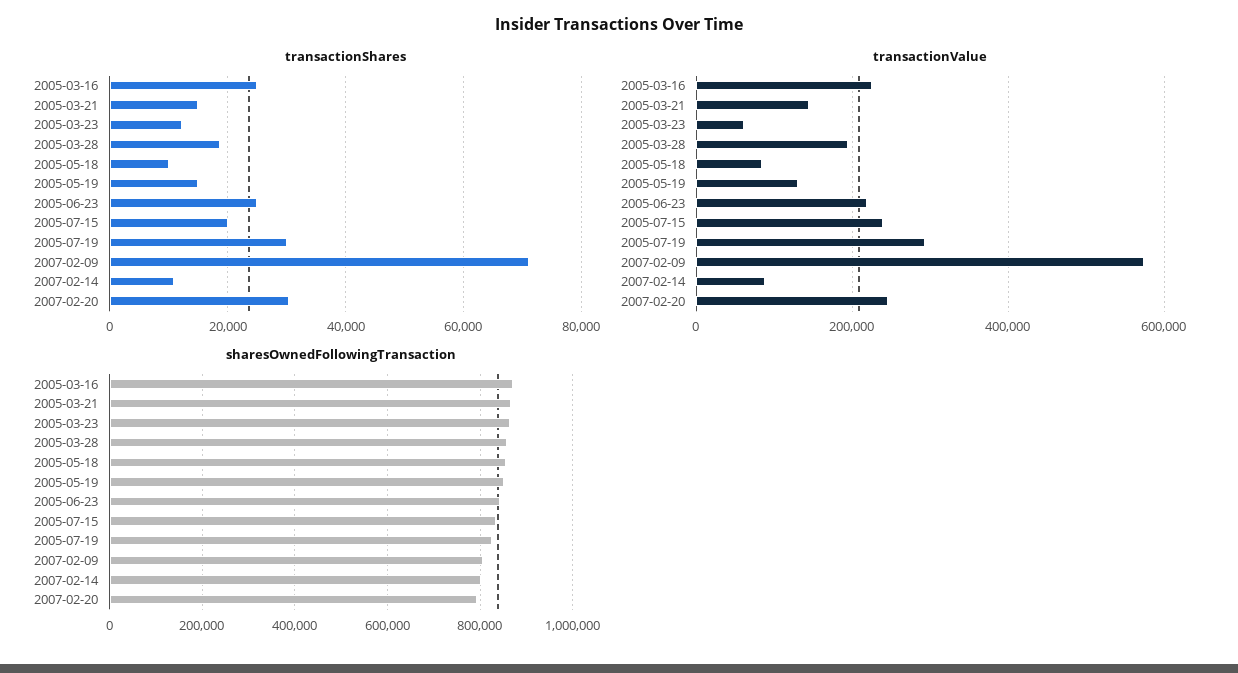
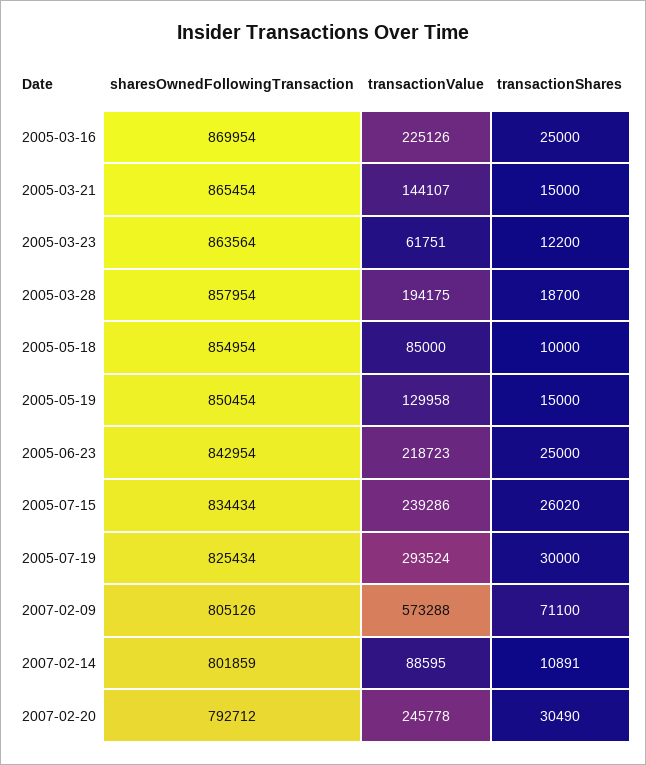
transactionShares, 2005-07-15: 20000 -> 26020

